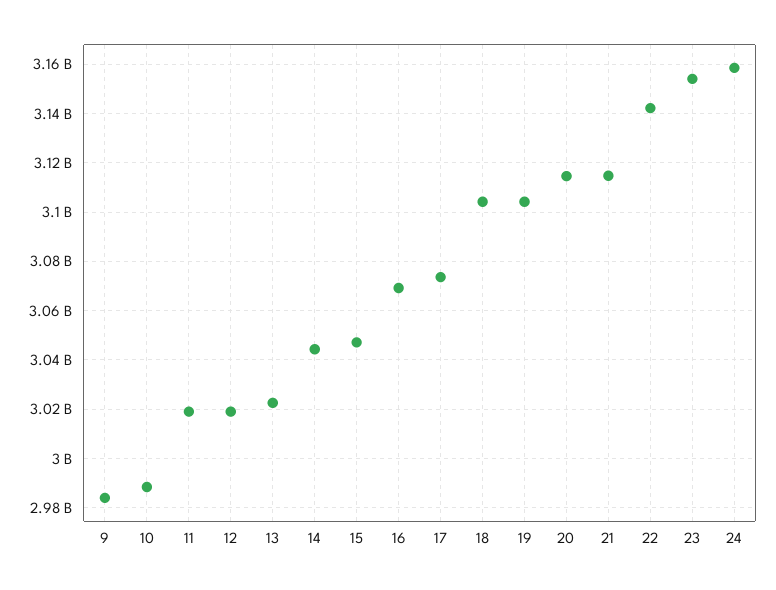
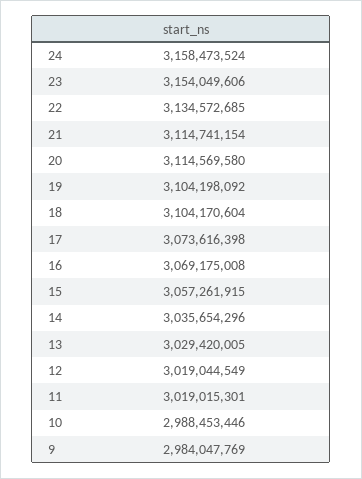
13: 3022500000 -> 3029420005
14: 3045000000 -> 3035654296
15: 3047500000 -> 3057261915
22: 3142500000 -> 3134572685

